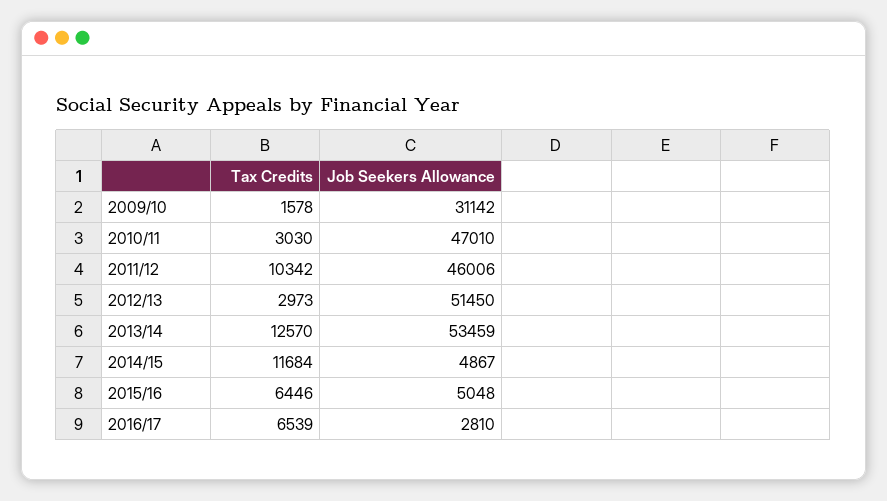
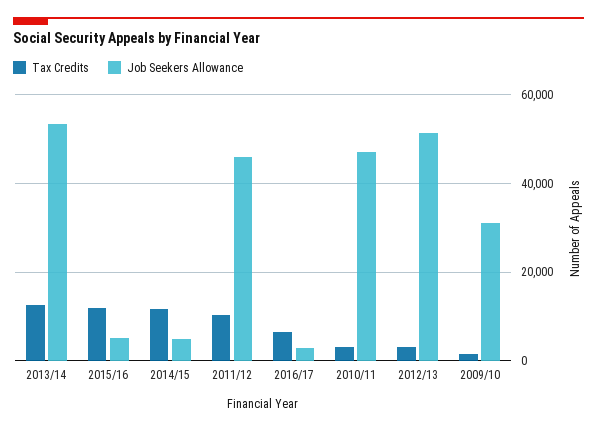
Tax Credits, 2015/16: 6446 -> 12000

